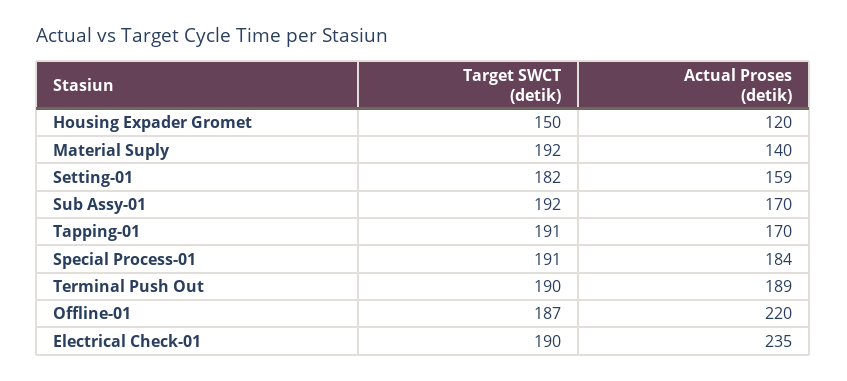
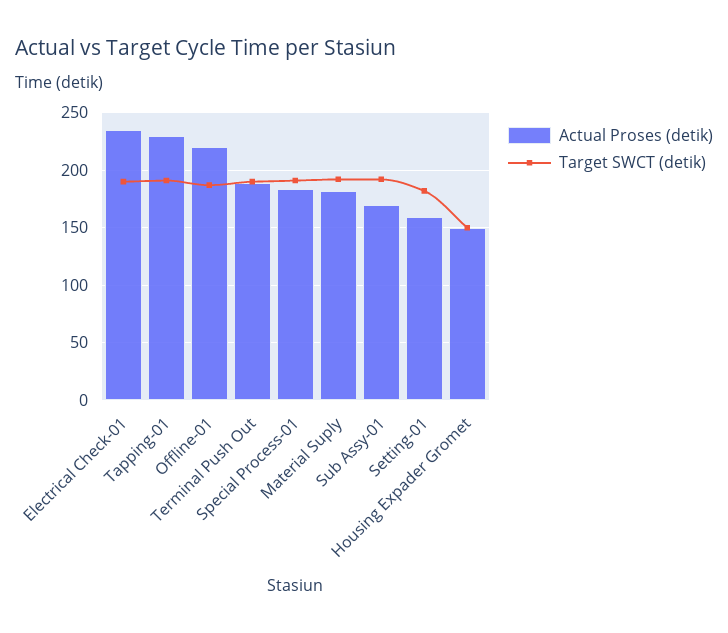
Actual Proses (detik), Housing Expader Gromet: 120 -> 150
Actual Proses (detik), Material Suply: 140 -> 180
Actual Proses (detik), Tapping-01: 170 -> 230

